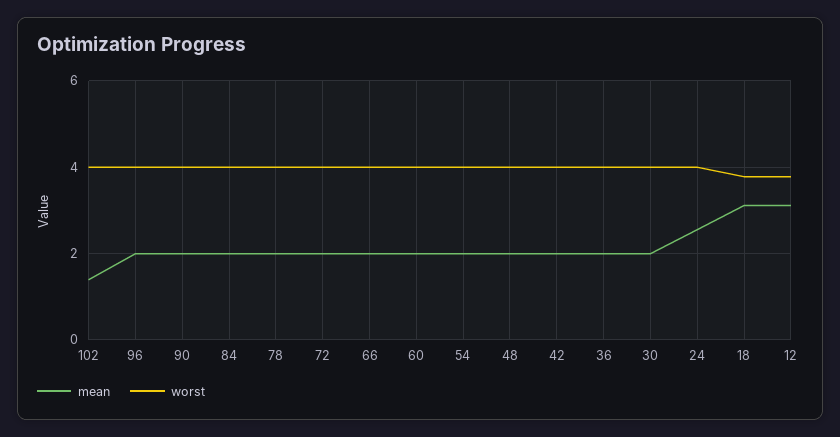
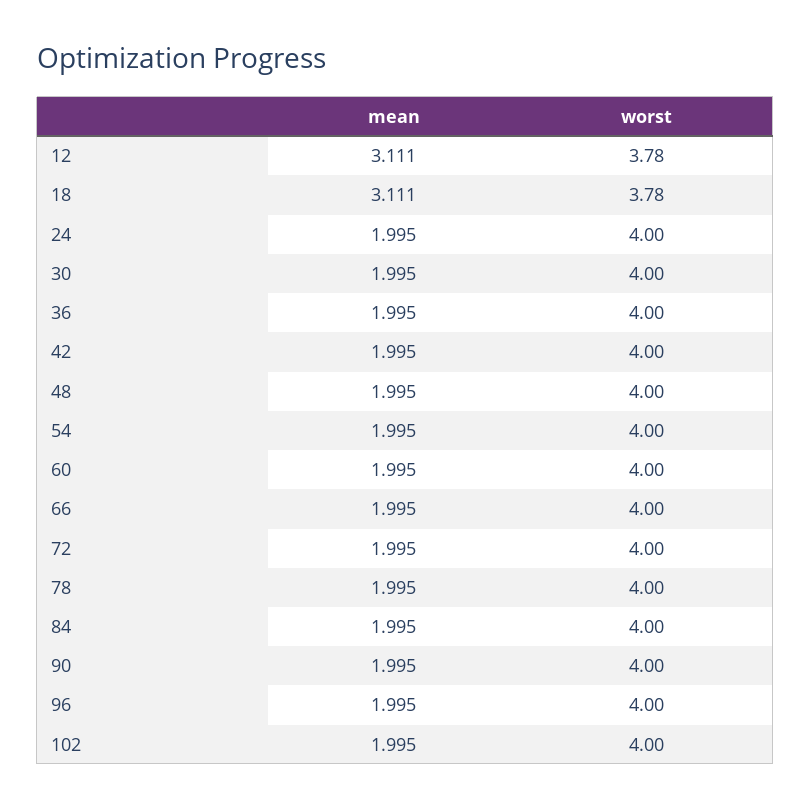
mean, 102: 1.4 -> 1.995
mean, 24: 2.6 -> 1.995

